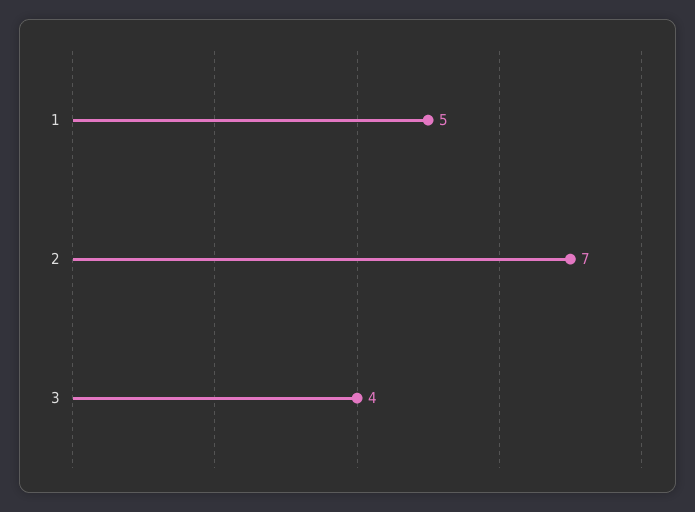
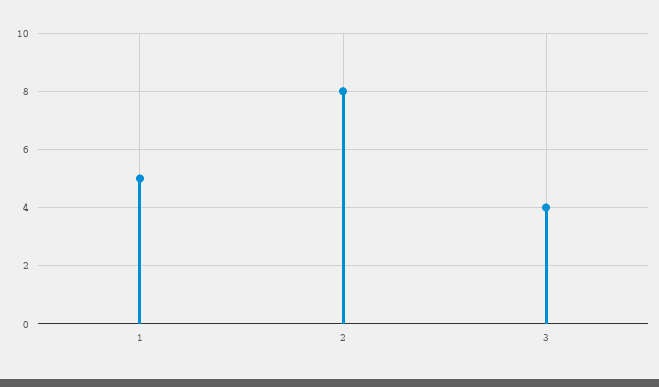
2: 7 -> 8

